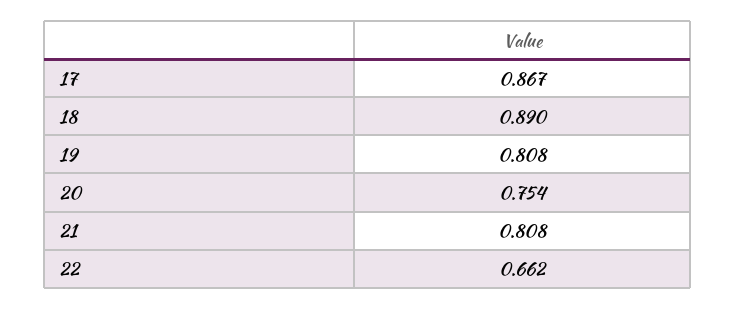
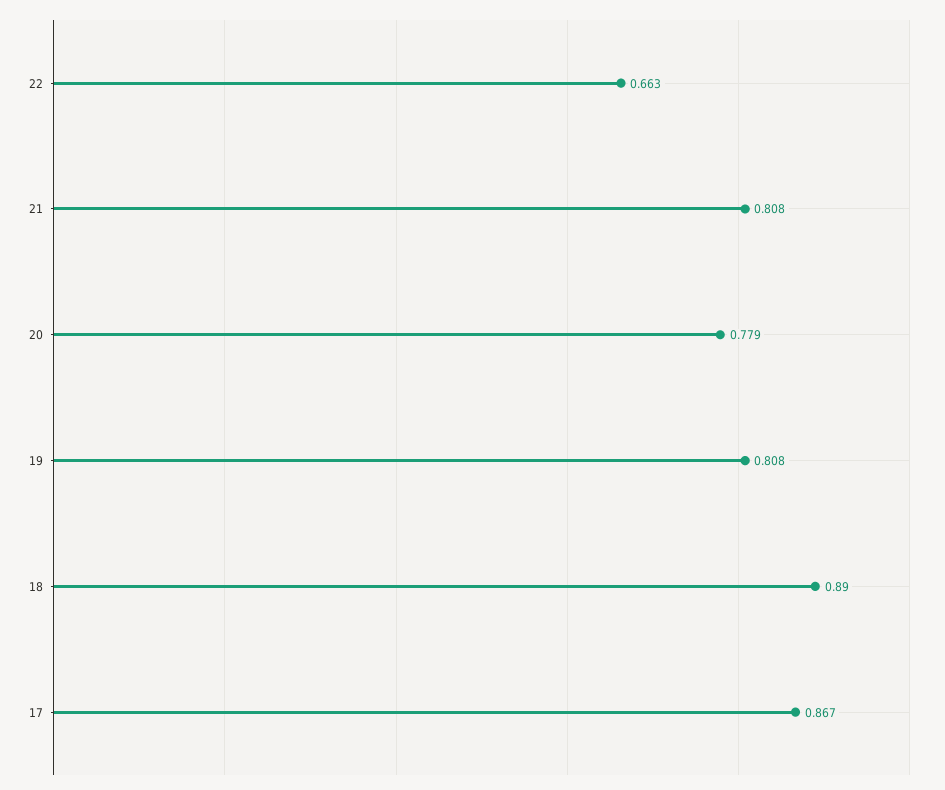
20: 0.754 -> 0.779
22: 0.662 -> 0.663

